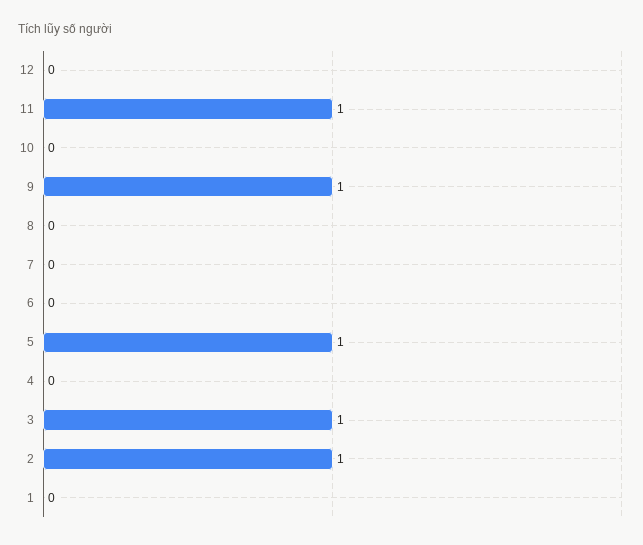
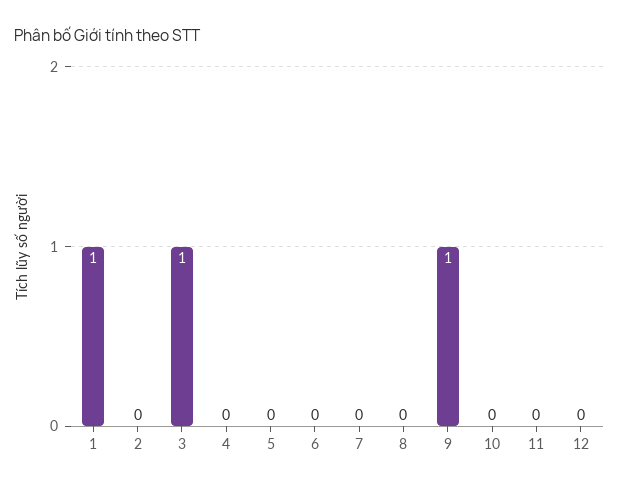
11: 1 -> 0
5: 1 -> 0
2: 1 -> 0
1: 0 -> 1

